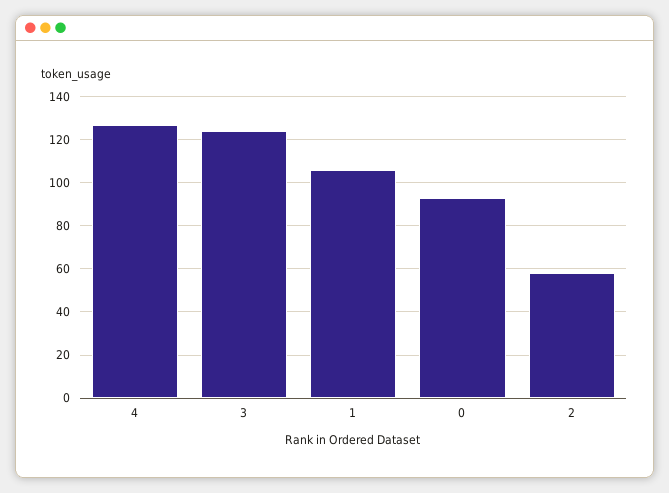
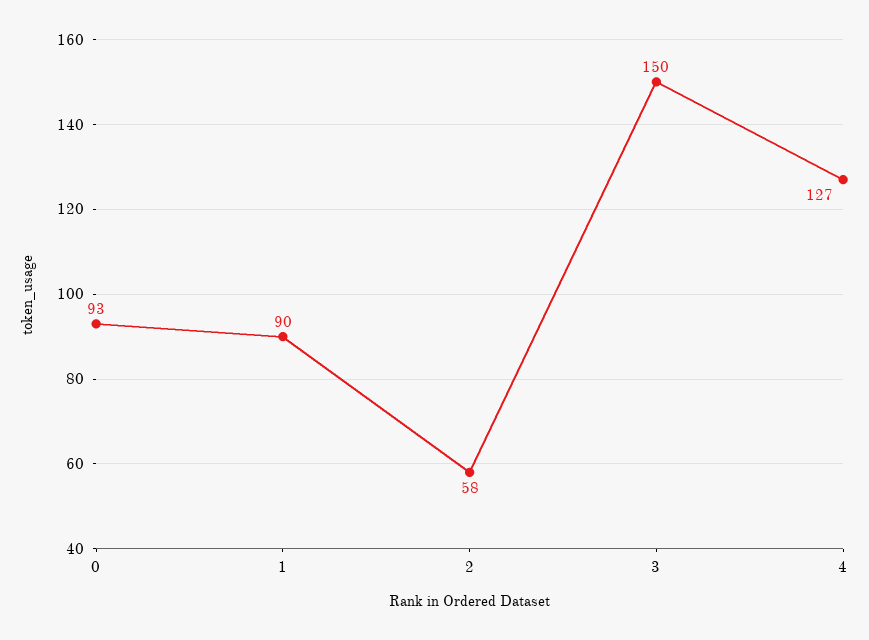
3: 125 -> 150
1: 105 -> 90

